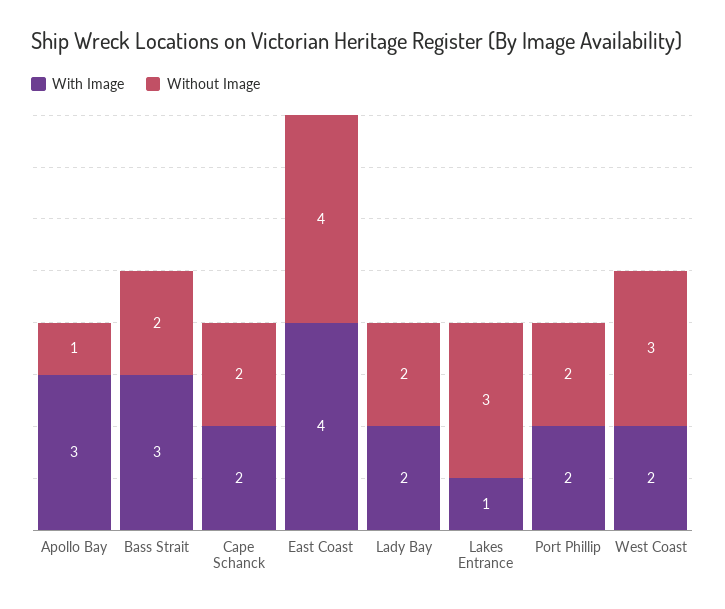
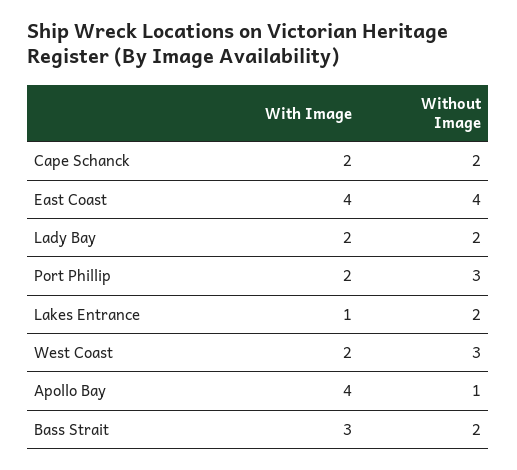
With Image, Apollo Bay: 3 -> 4
Without Image, Lakes Entrance: 3 -> 2
Without Image, Port Phillip: 2 -> 3

